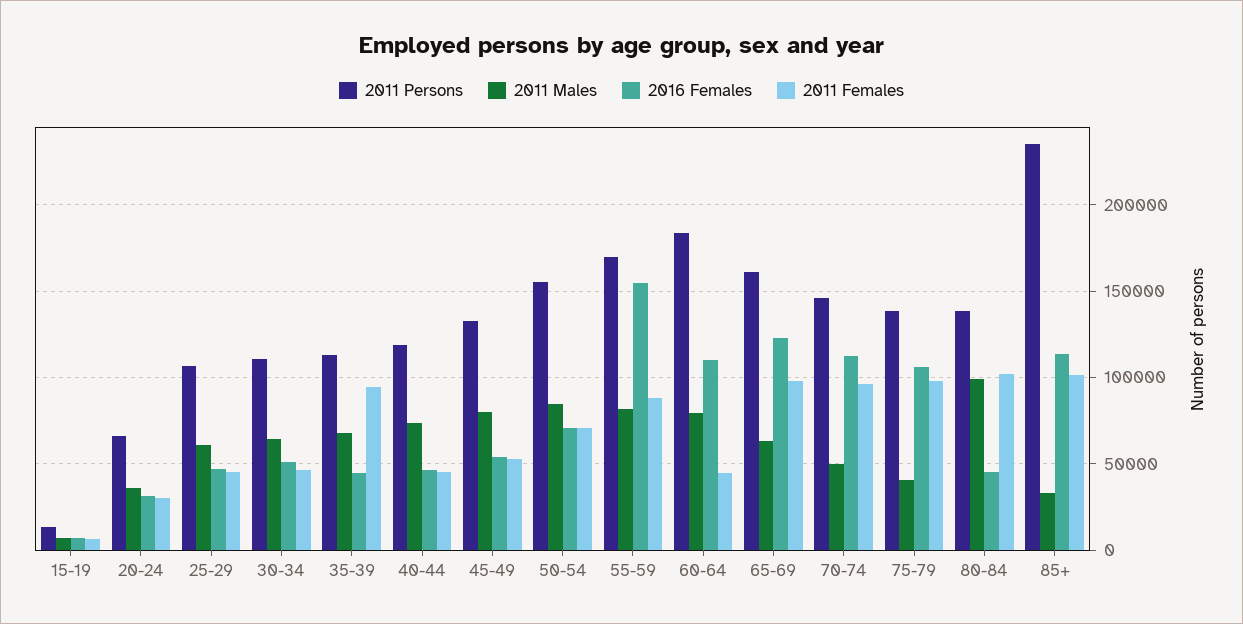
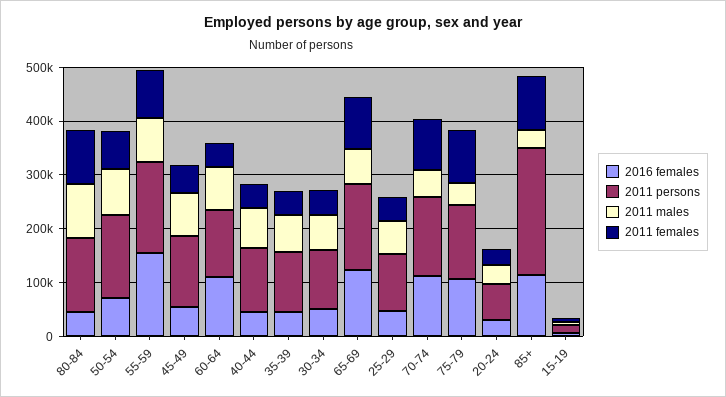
2011 Females, 35-39: 95000 -> 40000
2011 Persons, 60-64: 185000 -> 120000

